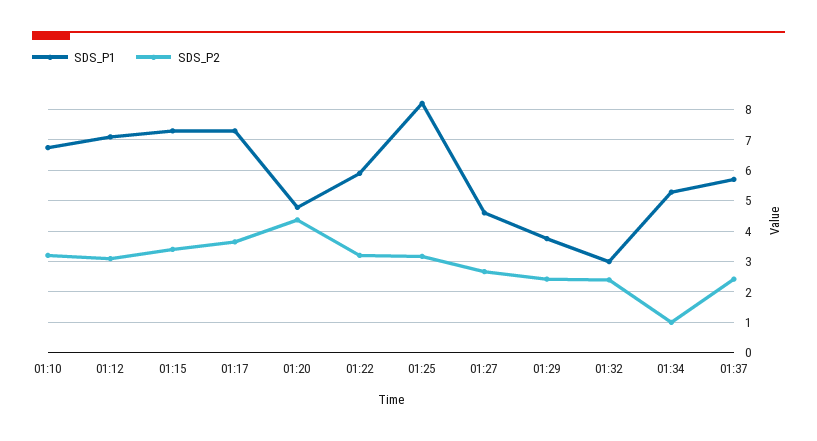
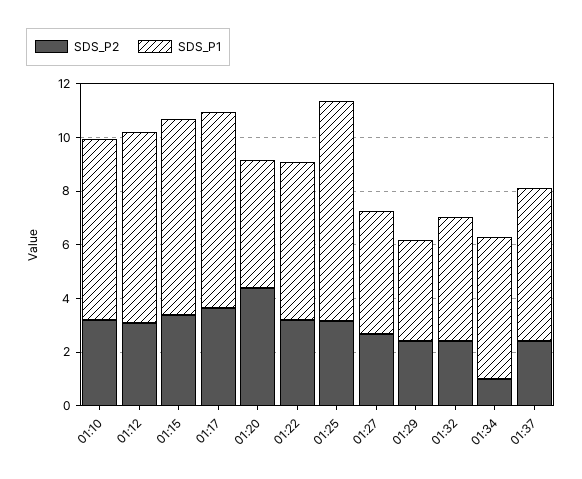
SDS_P1, 01:32: 3 -> 4.5

